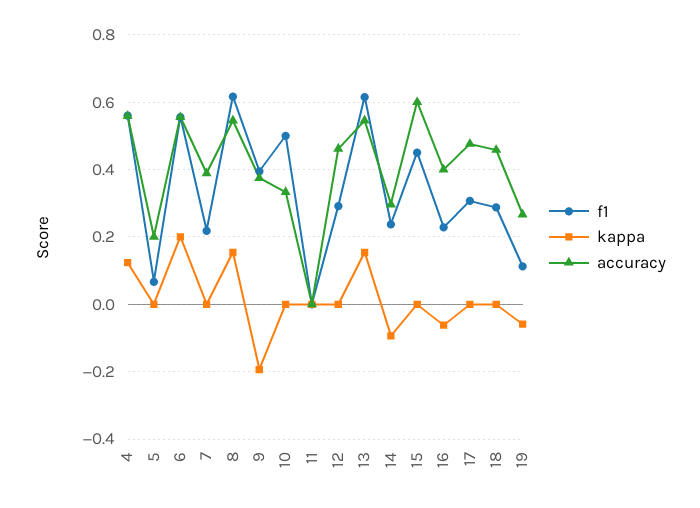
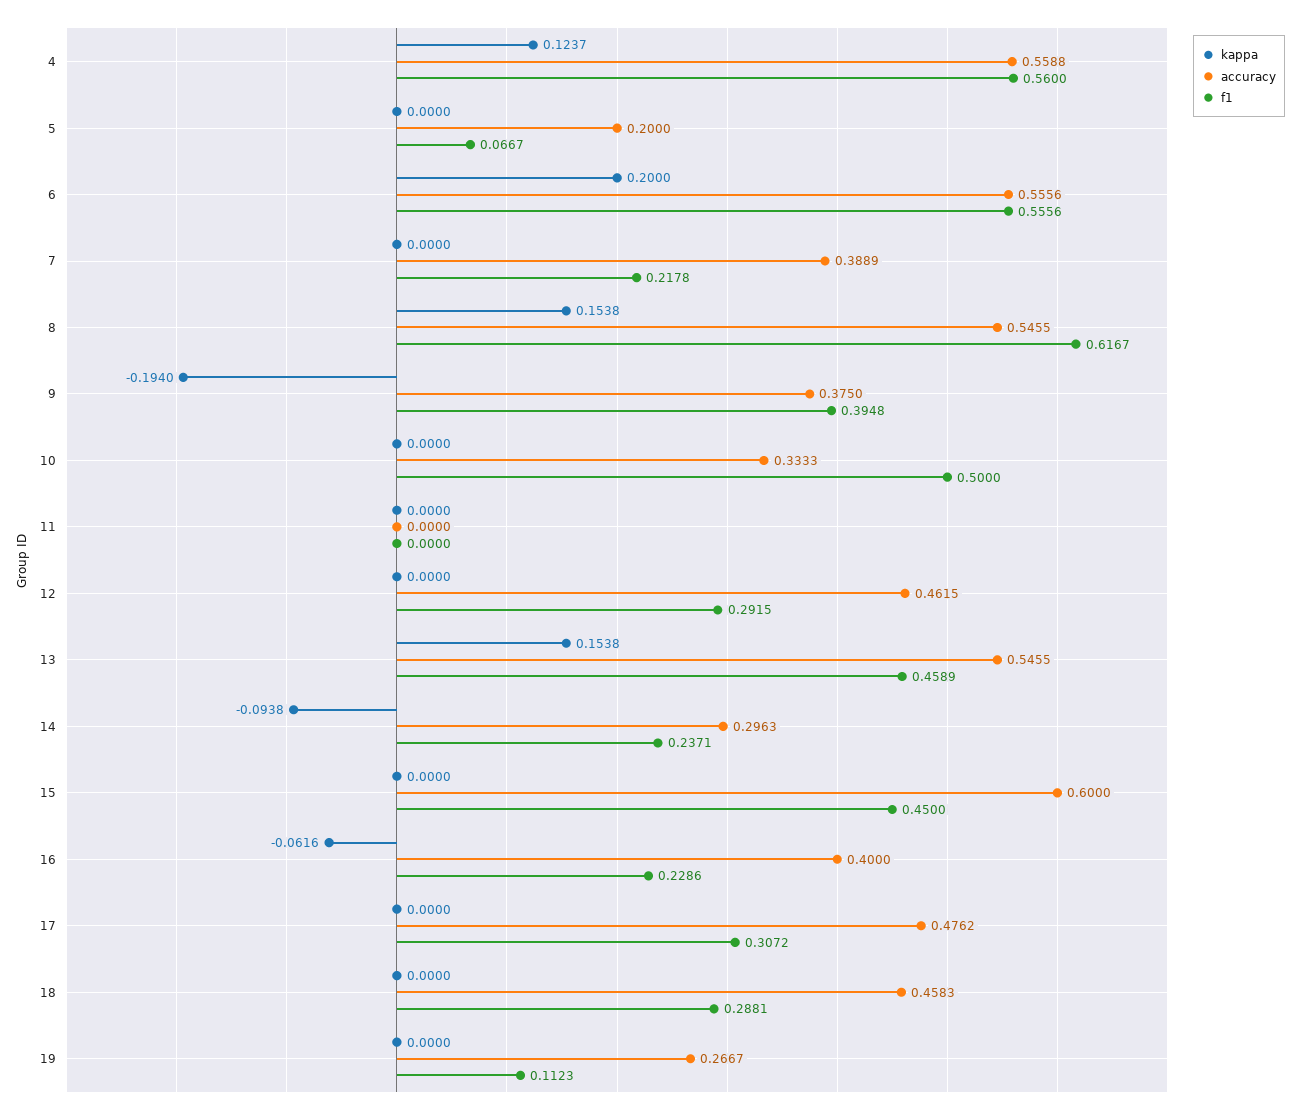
f1, 13: 0.62 -> 0.4589
kappa, 19: -0.06 -> 0

